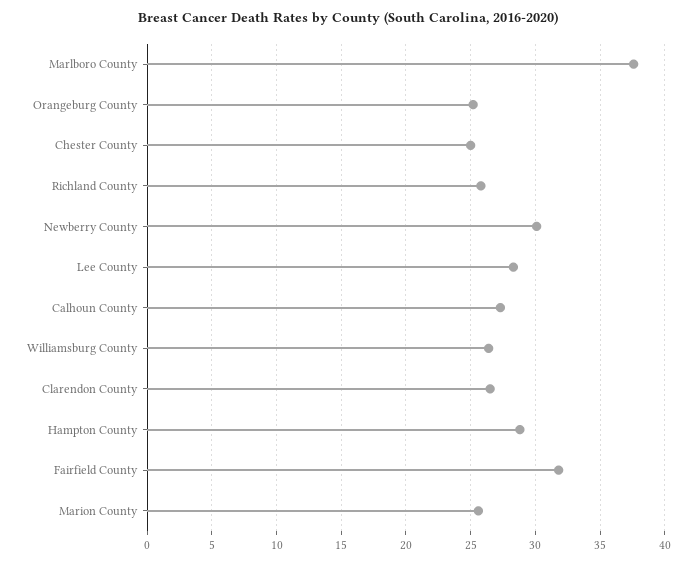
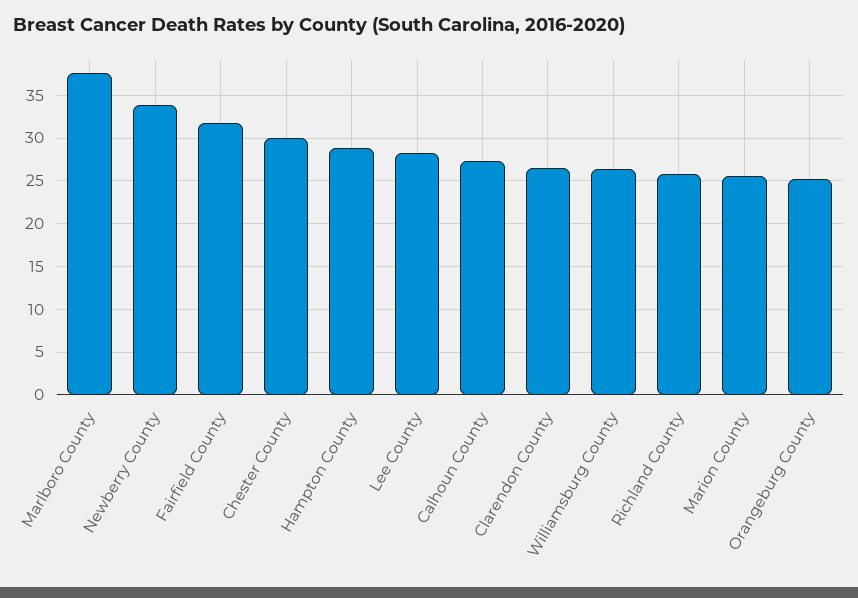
Chester County: 25 -> 30
Newberry County: 30 -> 34

